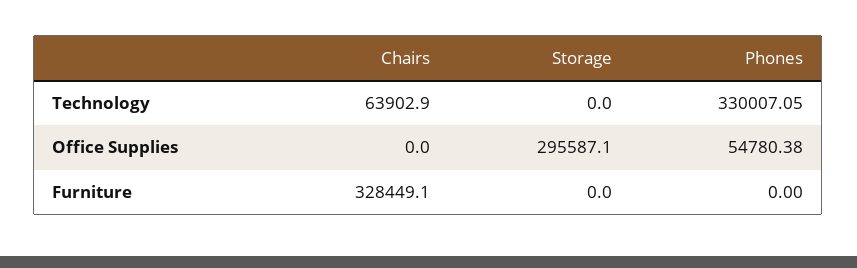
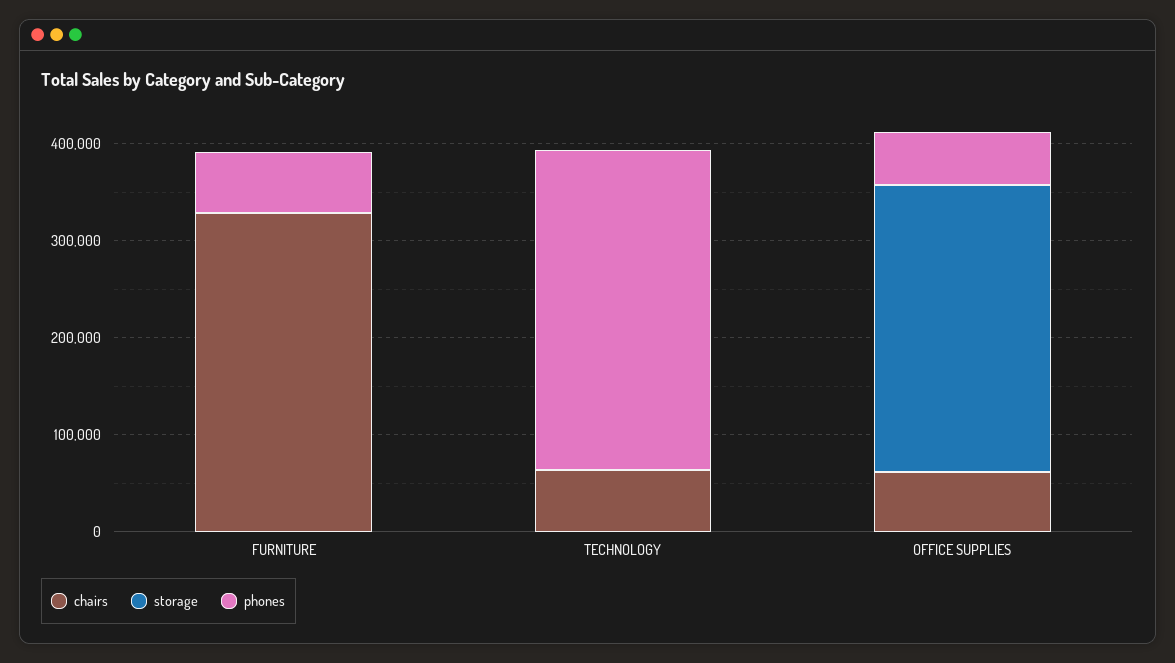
Chairs, Office Supplies: 0 -> 60000
Phones, Furniture: 0 -> 60000

